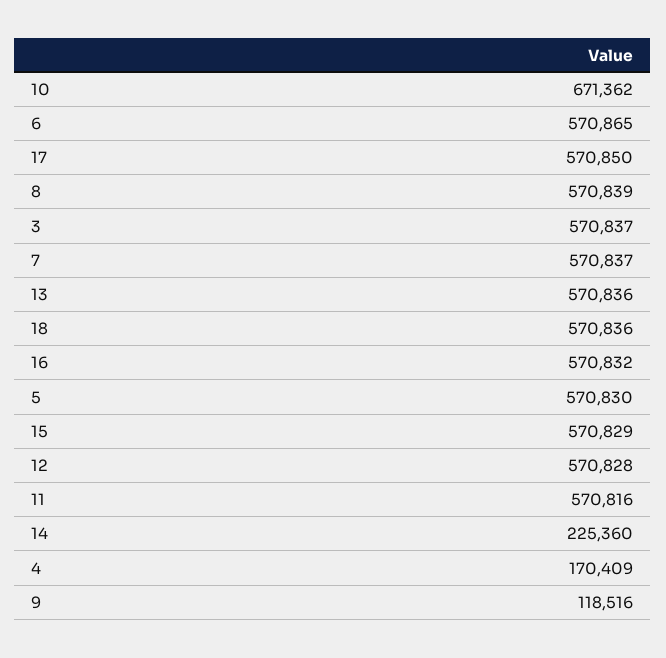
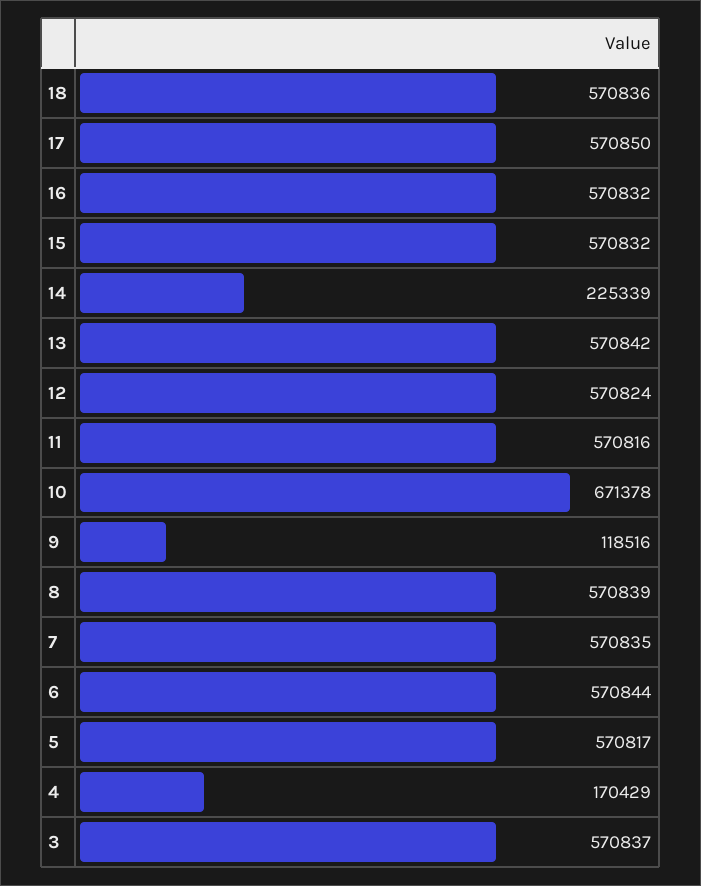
10: 671362 -> 671378
6: 570865 -> 570844
7: 570837 -> 570835
13: 570836 -> 570842
5: 570830 -> 570817
15: 570829 -> 570832
12: 570828 -> 570824
14: 225360 -> 225339
4: 170409 -> 170429

